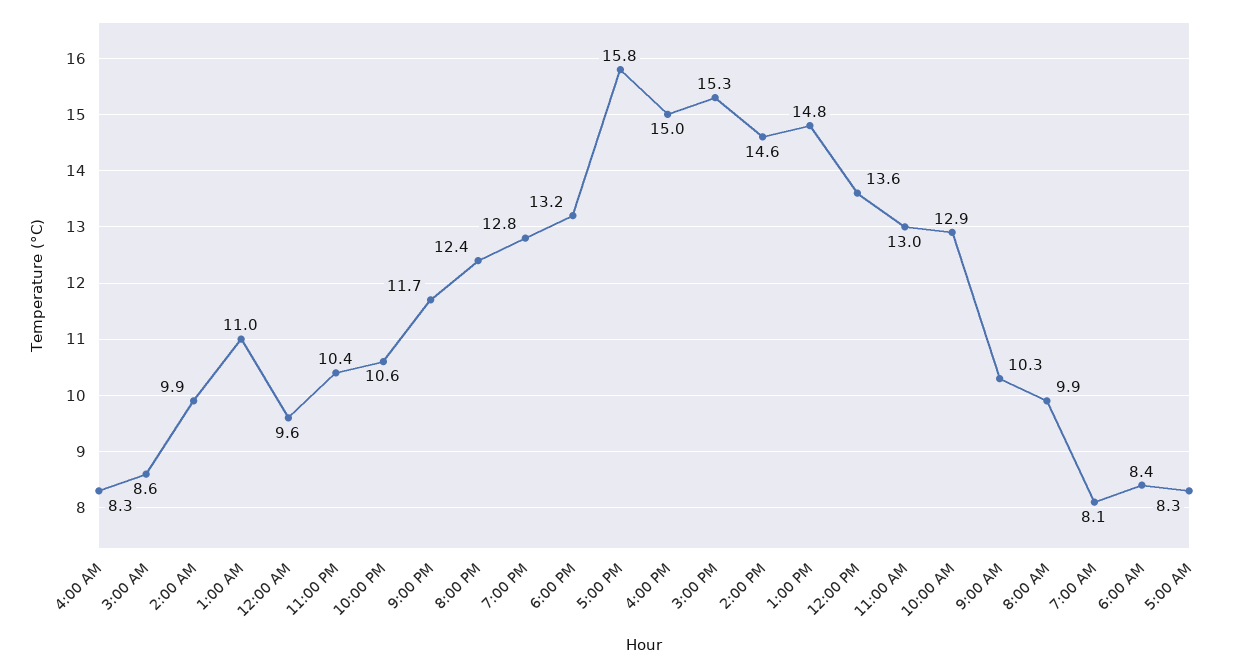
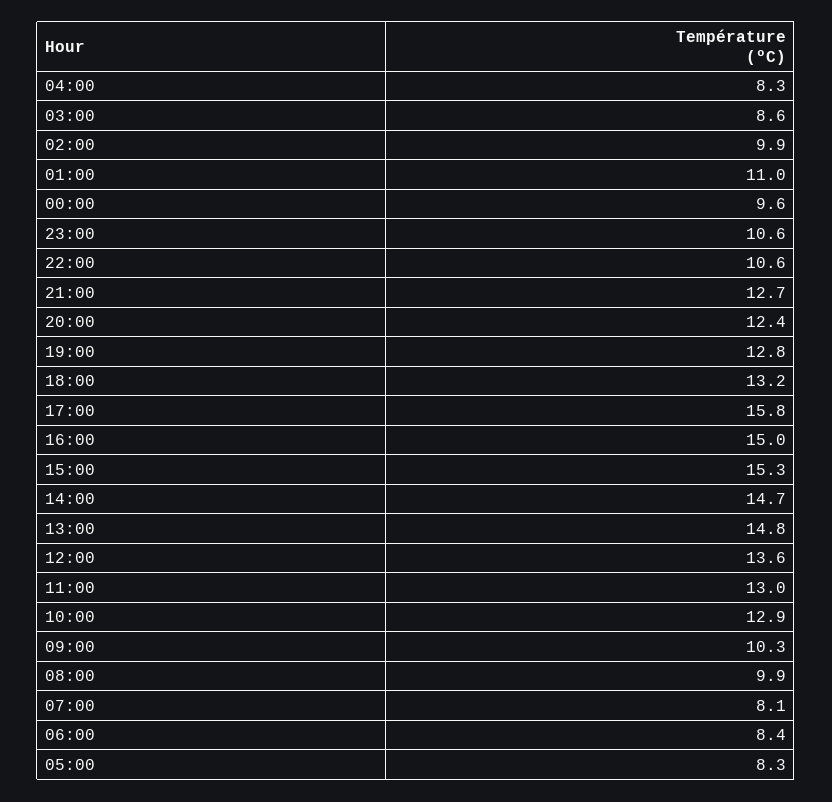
11:00 PM: 10.4 -> 10.6
9:00 PM: 11.7 -> 12.7
2:00 PM: 14.6 -> 14.7

